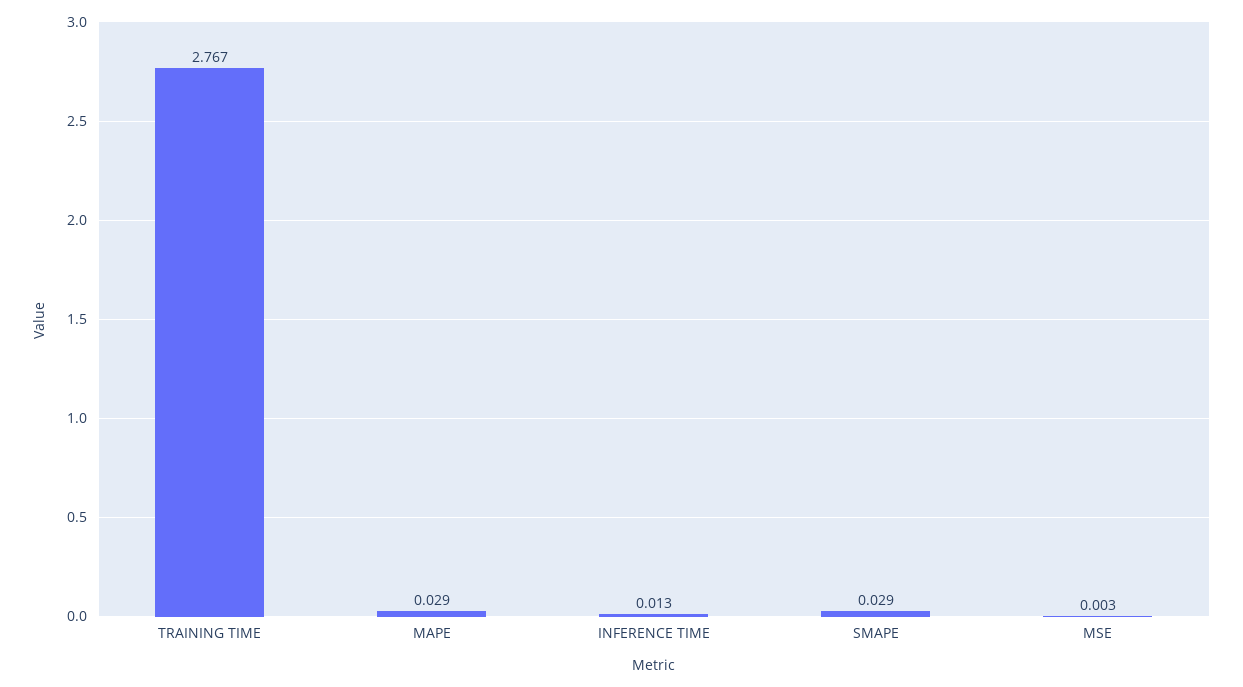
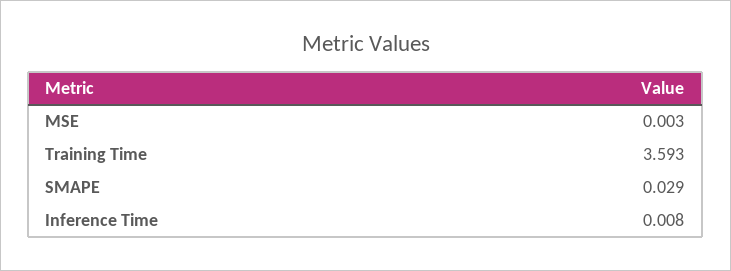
TRAINING TIME: 2.767 -> 3.593
MAPE: 0.029 -> none
INFERENCE TIME: 0.013 -> 0.008

